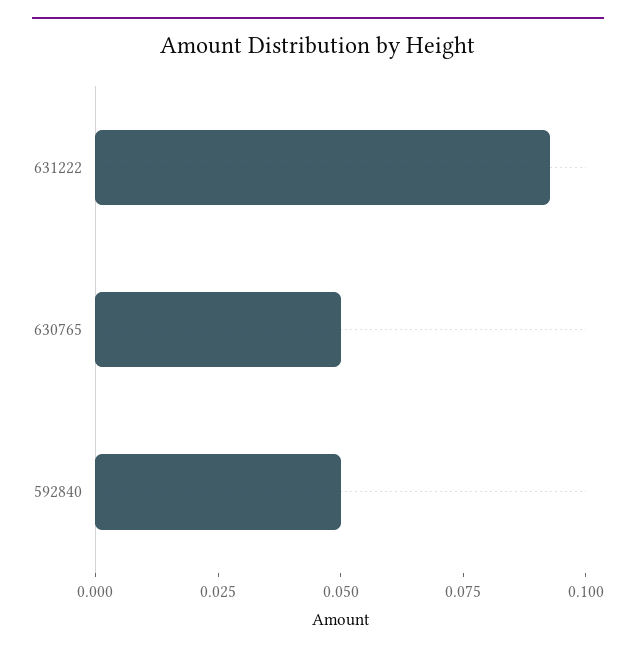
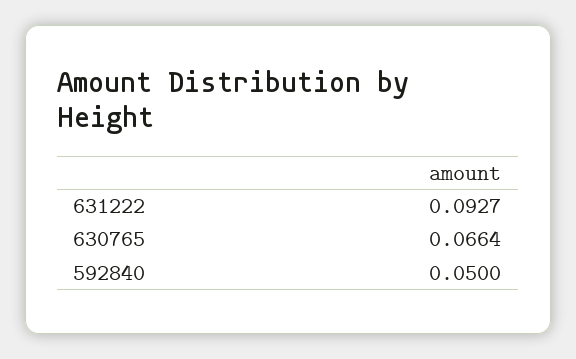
630765: 0.05 -> 0.0664

